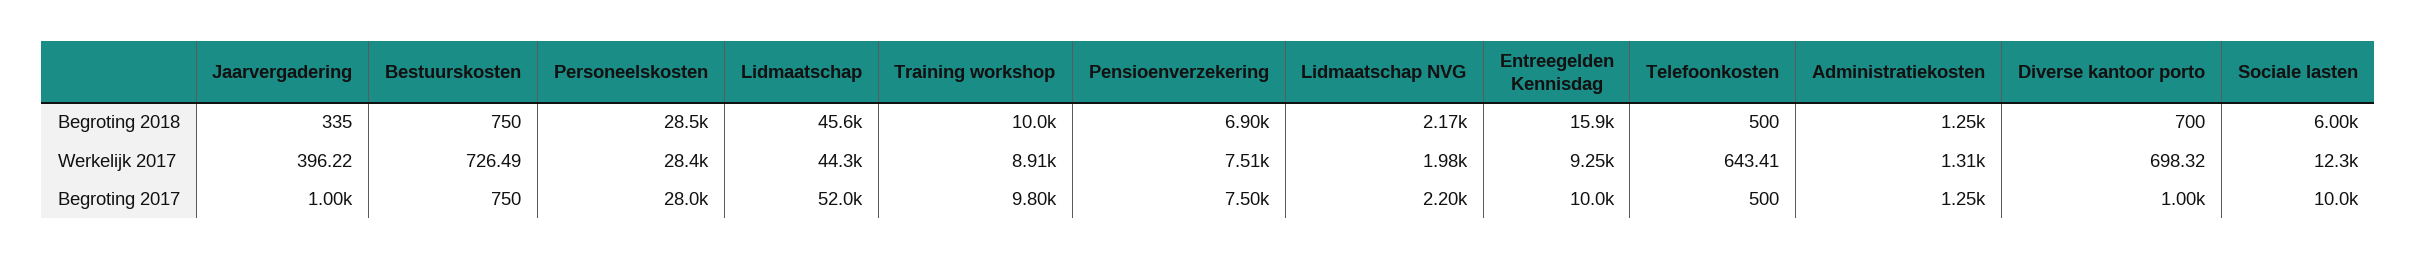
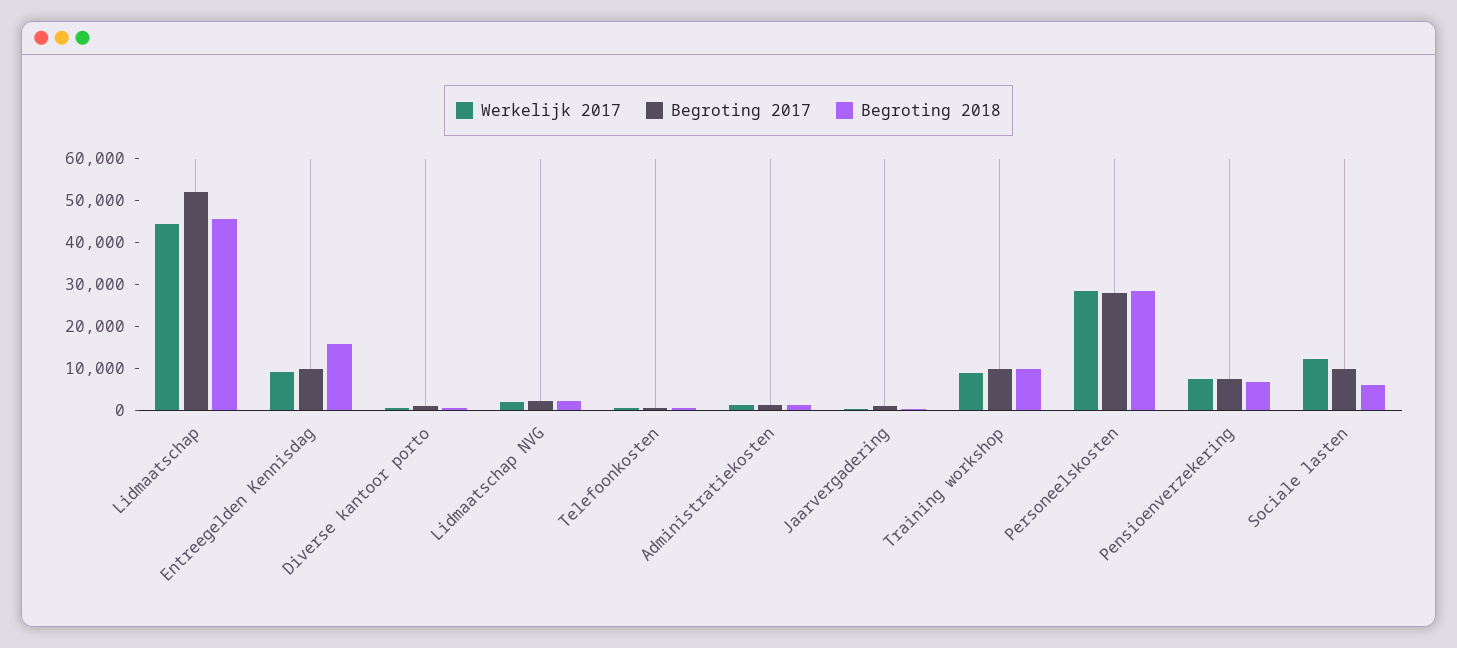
Begroting 2018, Bestuurskosten: 750 -> none
Werkelijk 2017, Bestuurskosten: 726.49 -> none
Begroting 2017, Bestuurskosten: 750 -> none

